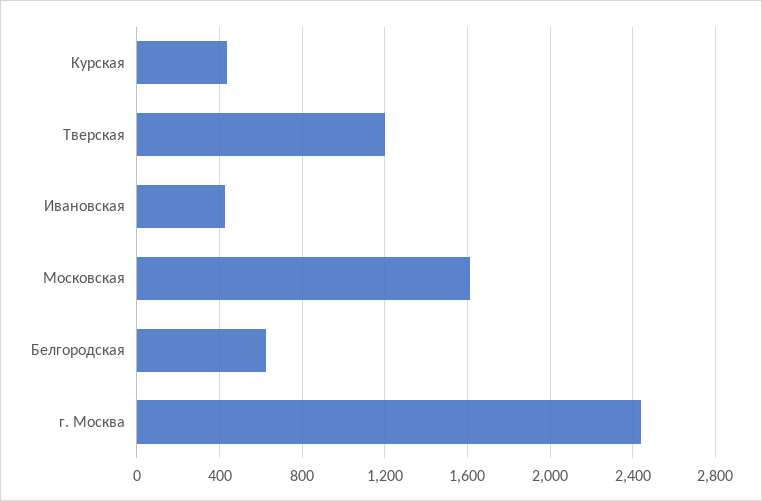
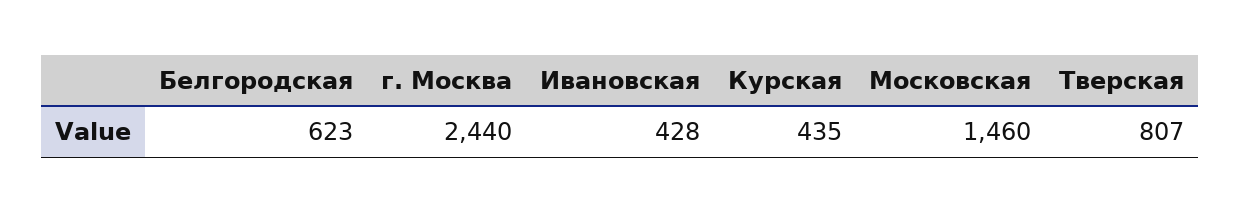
Тверская: 1200 -> 807
Московская: 1600 -> 1460

